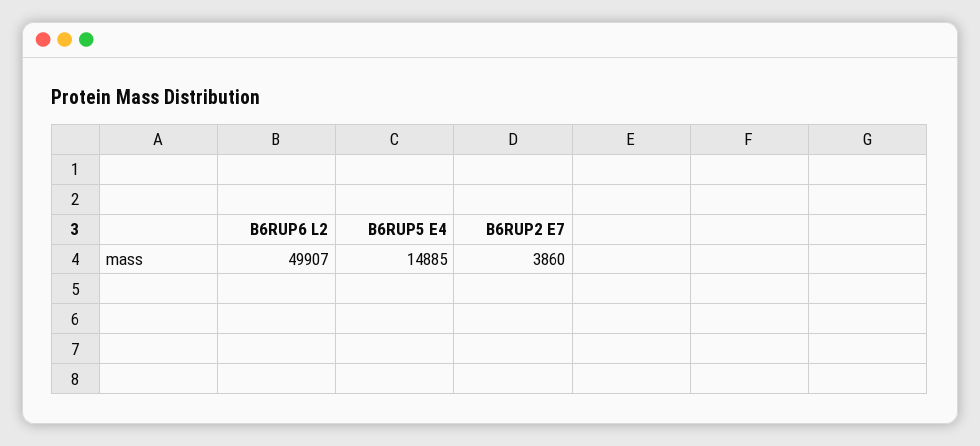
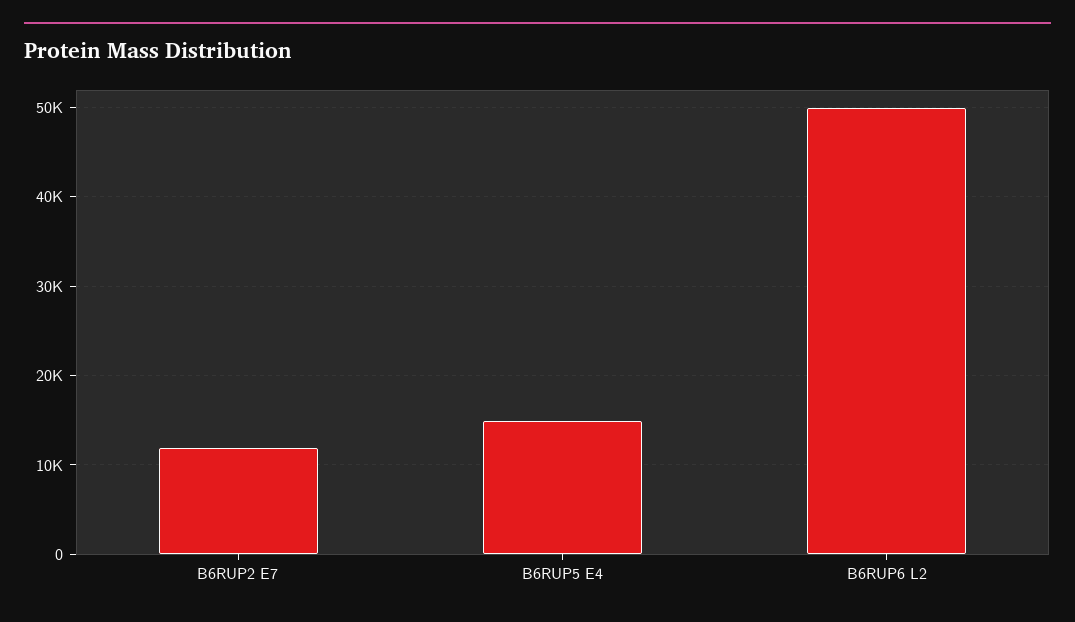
B6RUP2 E7: 3860 -> 12000

